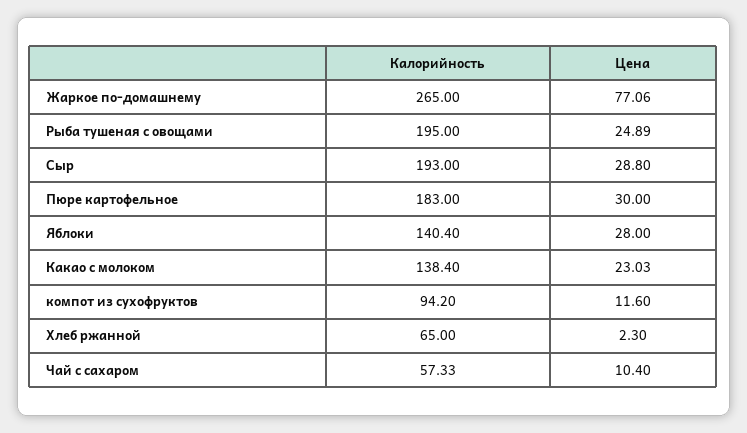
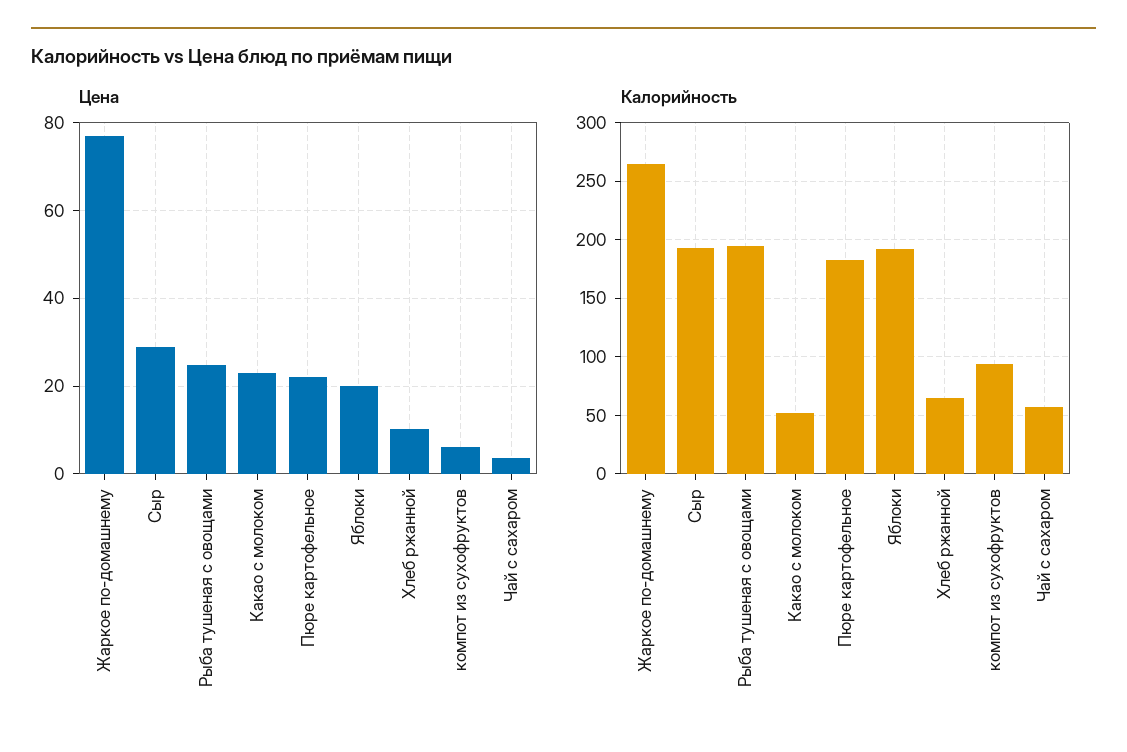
Цена, Пюре картофельное: 30 -> 22
Калорийность, Яблоки: 140.4 -> 190
Цена, Яблоки: 28 -> 20
Калорийность, Какао с молоком: 138.4 -> 50
Цена, компот из сухофруктов: 11.6 -> 6
Цена, Хлеб ржанной: 2.3 -> 10
Цена, Чай с сахаром: 10.4 -> 4

